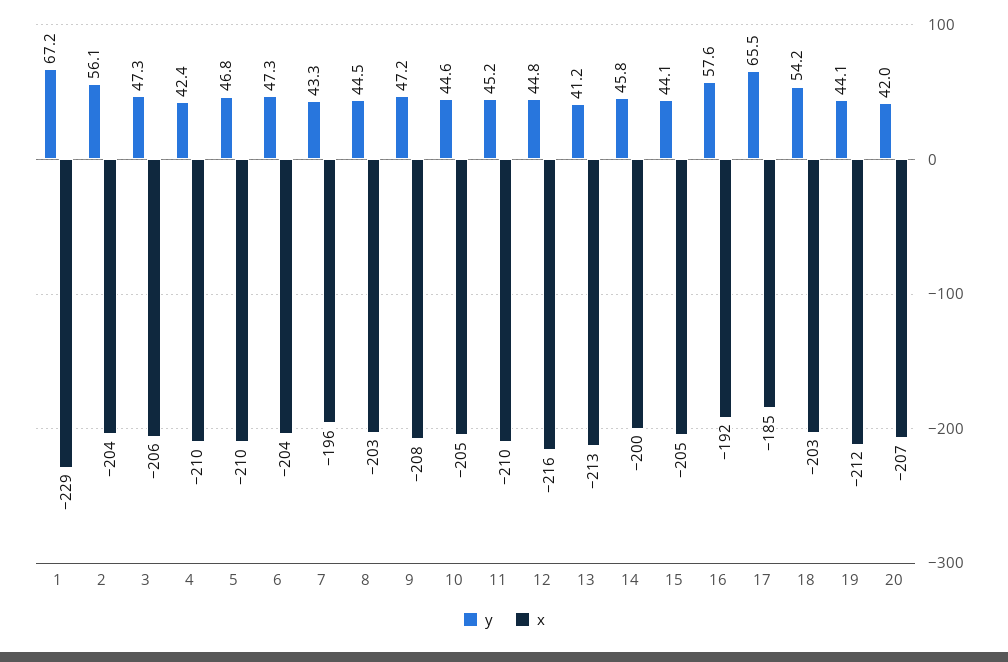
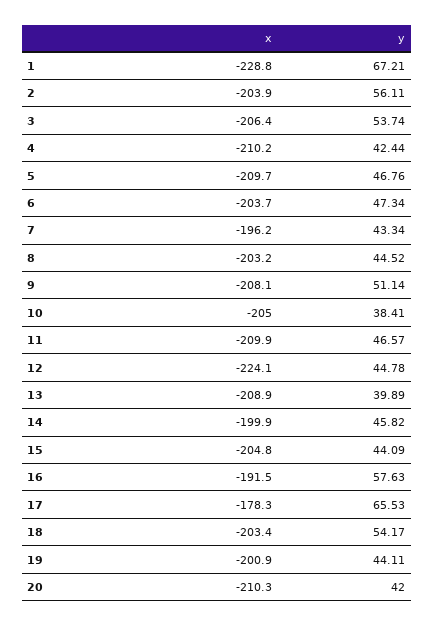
y, 3: 47.3 -> 53.74
y, 9: 47.2 -> 51.14
y, 10: 44.6 -> 38.41
y, 11: 45.2 -> 46.57
x, 12: -216 -> -224.1
y, 13: 41.2 -> 39.89
x, 13: -213 -> -208.9
x, 17: -185 -> -178.3
x, 19: -212 -> -200.9
x, 20: -207 -> -210.3

